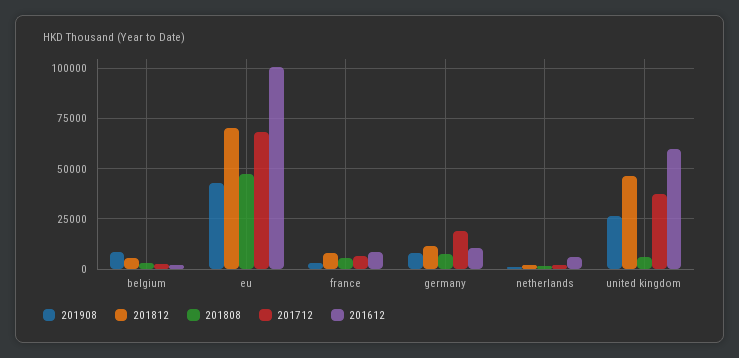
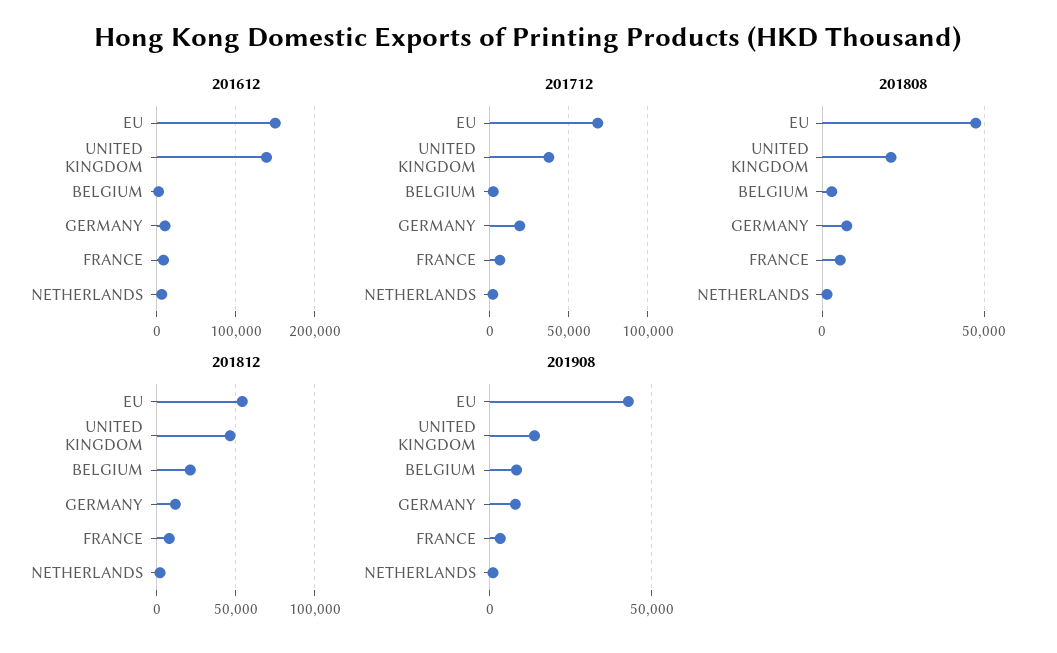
201812, belgium: 5000 -> 20000
201812, eu: 70000 -> 55000
201612, eu: 100000 -> 150000
201908, united kingdom: 25000 -> 15000
201808, united kingdom: 5000 -> 20000
201612, united kingdom: 60000 -> 140000

